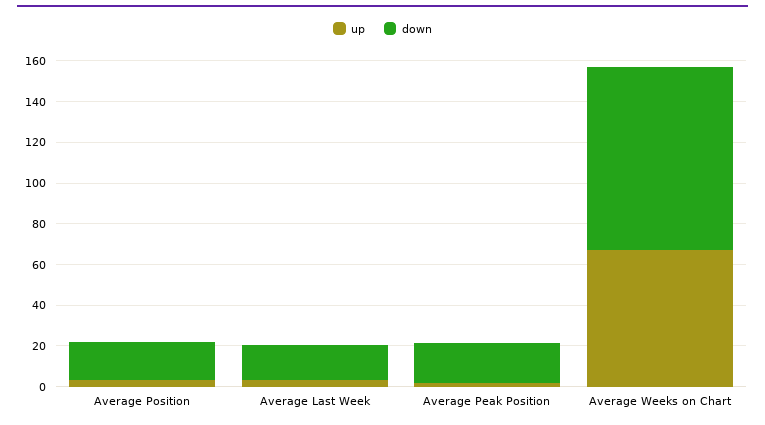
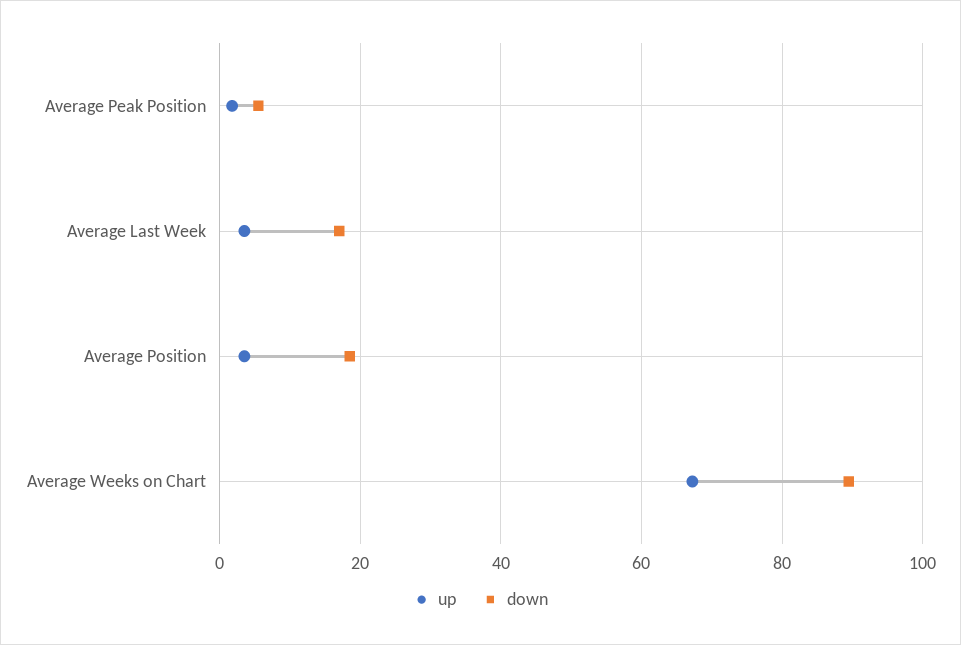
down, Average Peak Position: 20 -> 6

